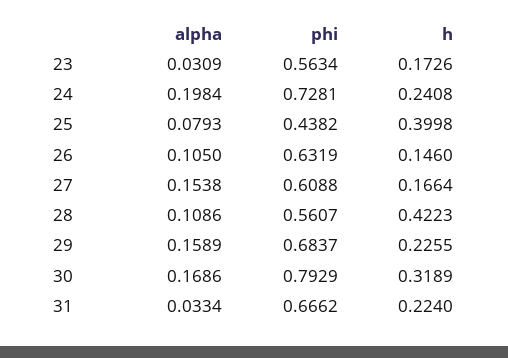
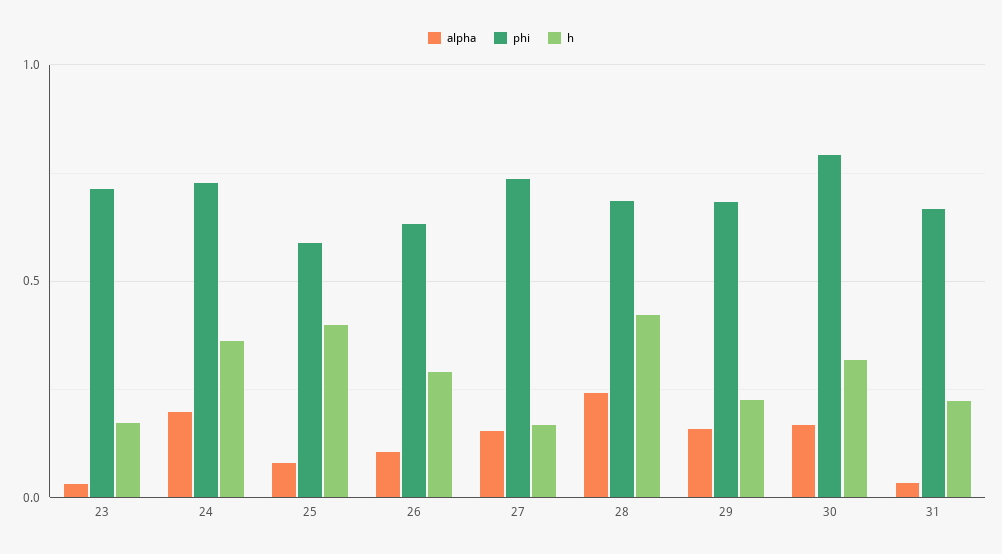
phi, 23: 0.5634 -> 0.7
h, 24: 0.2408 -> 0.35
phi, 25: 0.4382 -> 0.6
h, 26: 0.146 -> 0.3
phi, 27: 0.6088 -> 0.75
alpha, 28: 0.1086 -> 0.25
phi, 28: 0.5607 -> 0.7

